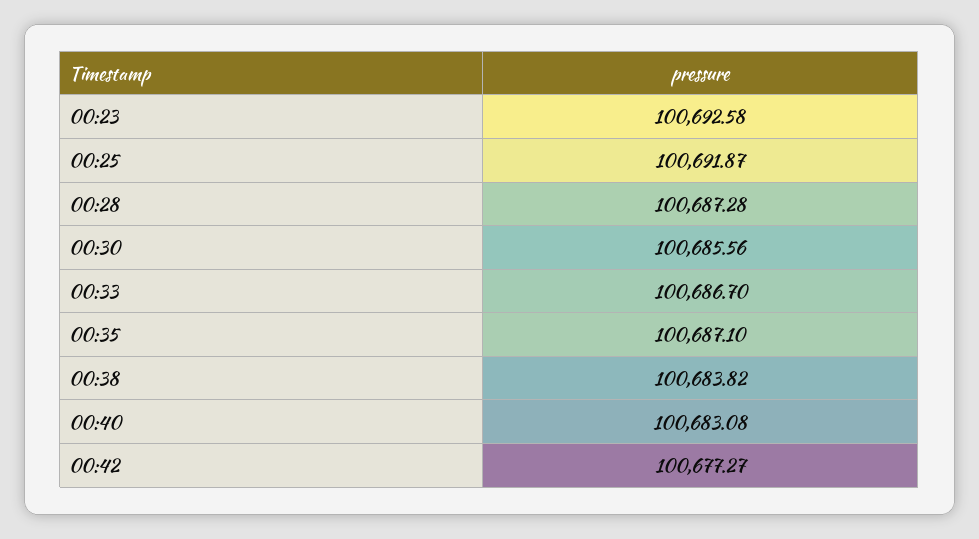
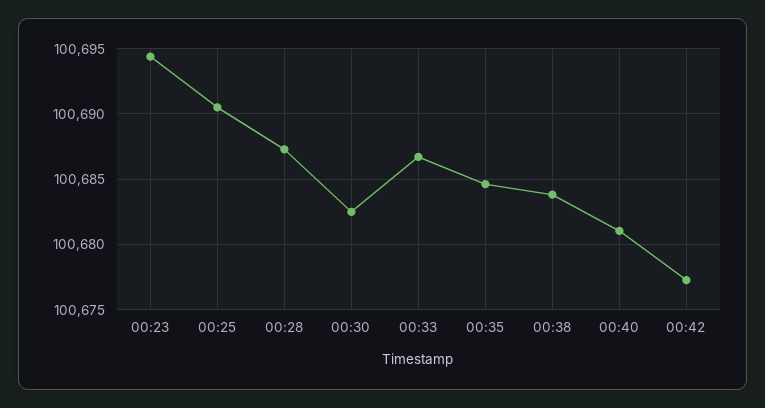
00:23: 100692.58 -> 100694.5
00:25: 100691.87 -> 100690.5
00:30: 100685.56 -> 100682.5
00:35: 100687.1 -> 100684.5
00:40: 100683.08 -> 100681

